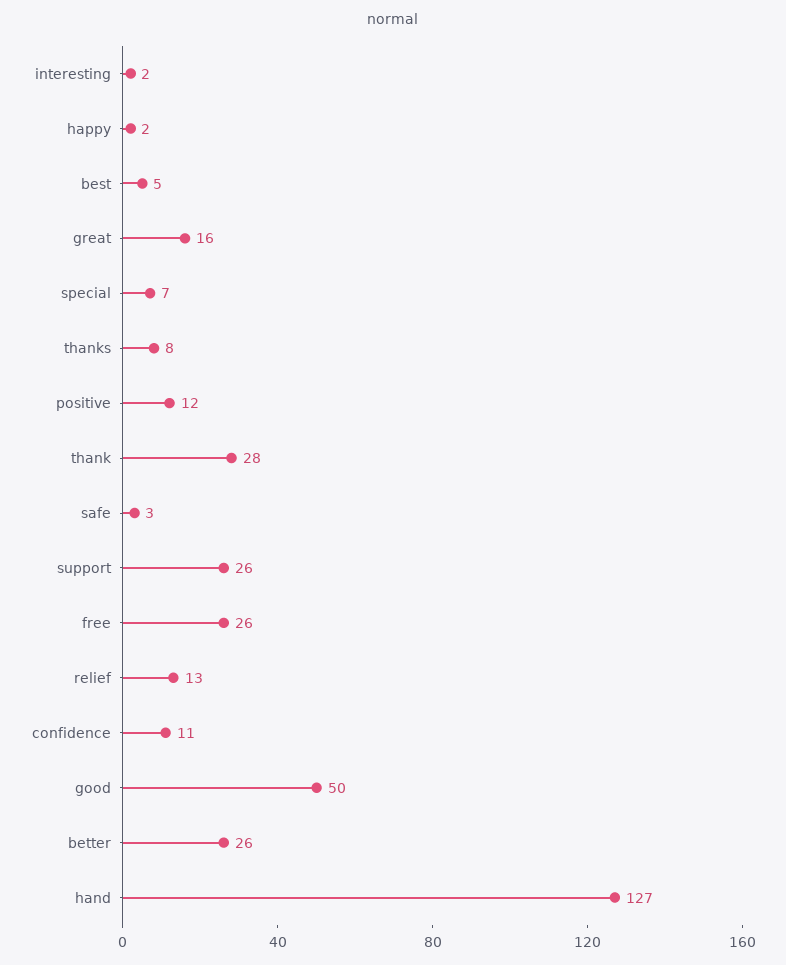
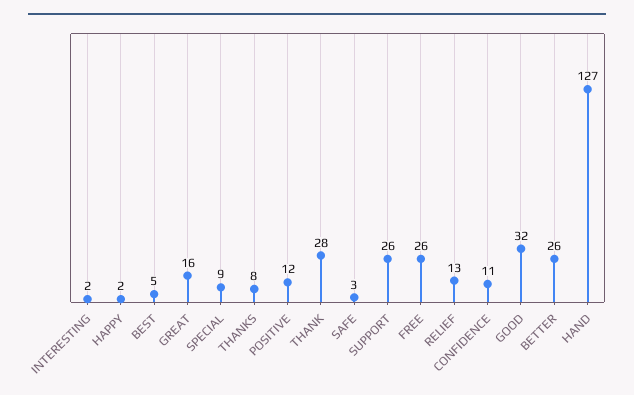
special: 7 -> 9
good: 50 -> 32

